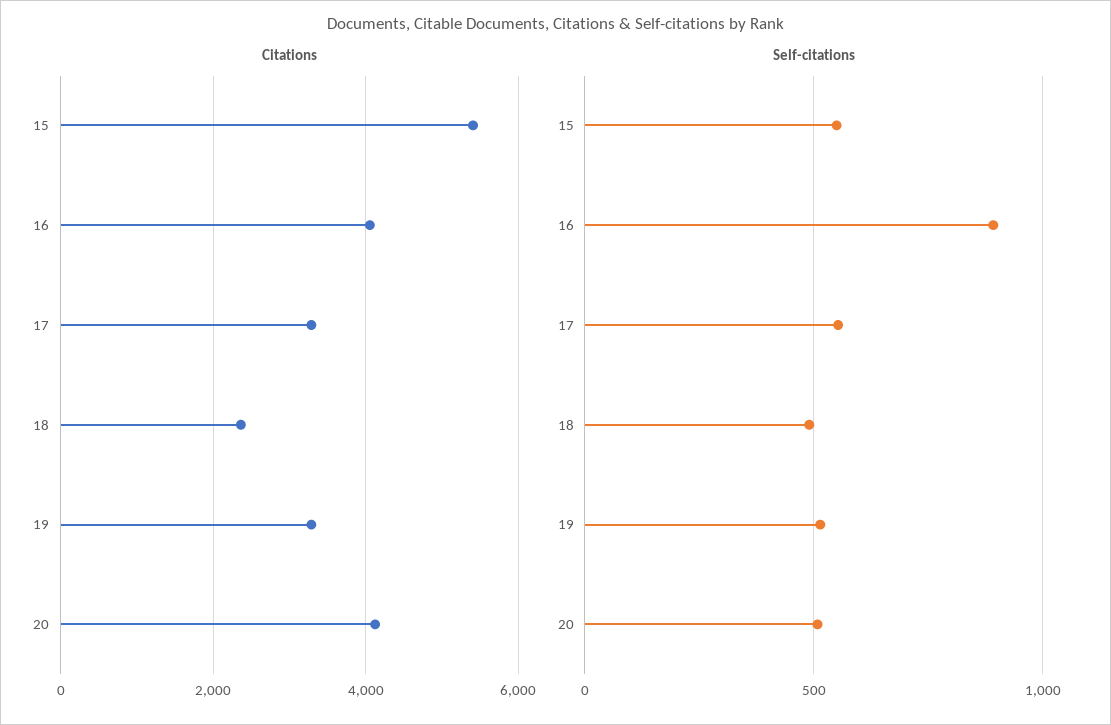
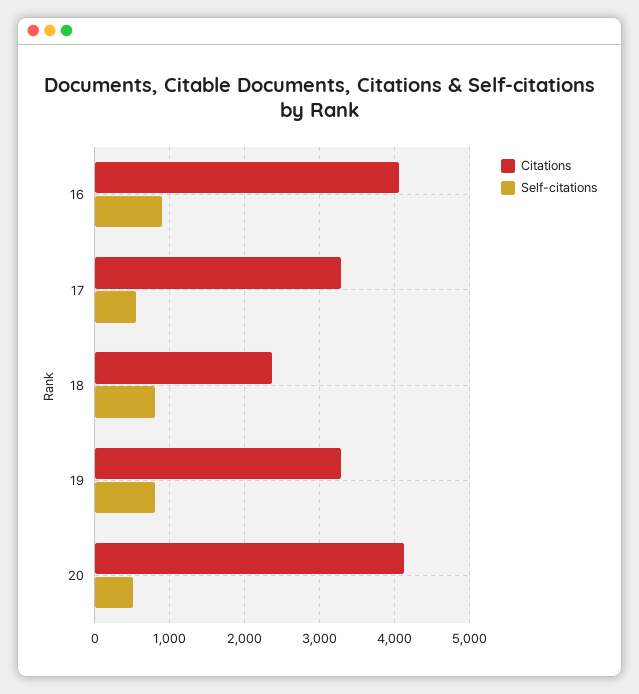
Citations, 15: 5400 -> none
Self-citations, 15: 550 -> none
Self-citations, 18: 500 -> 800
Self-citations, 19: 500 -> 800

